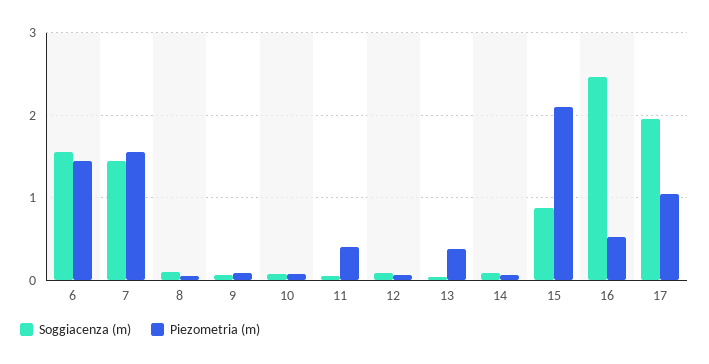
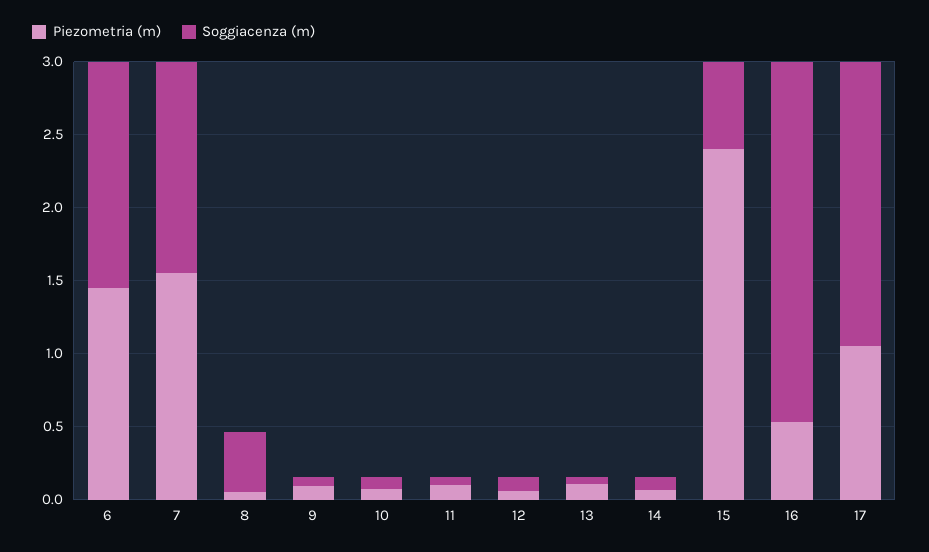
Soggiacenza (m), 8: 0.1 -> 0.4
Piezometria (m), 11: 0.4 -> 0.1
Piezometria (m), 13: 0.4 -> 0.1
Soggiacenza (m), 15: 0.9 -> 0.6
Piezometria (m), 15: 2.1 -> 2.4

